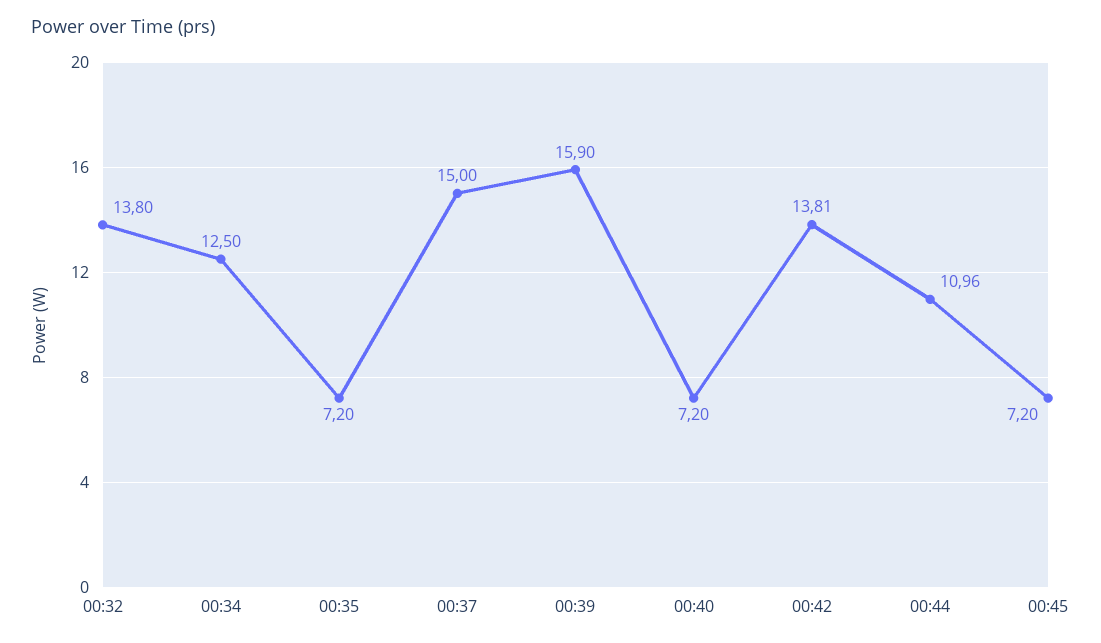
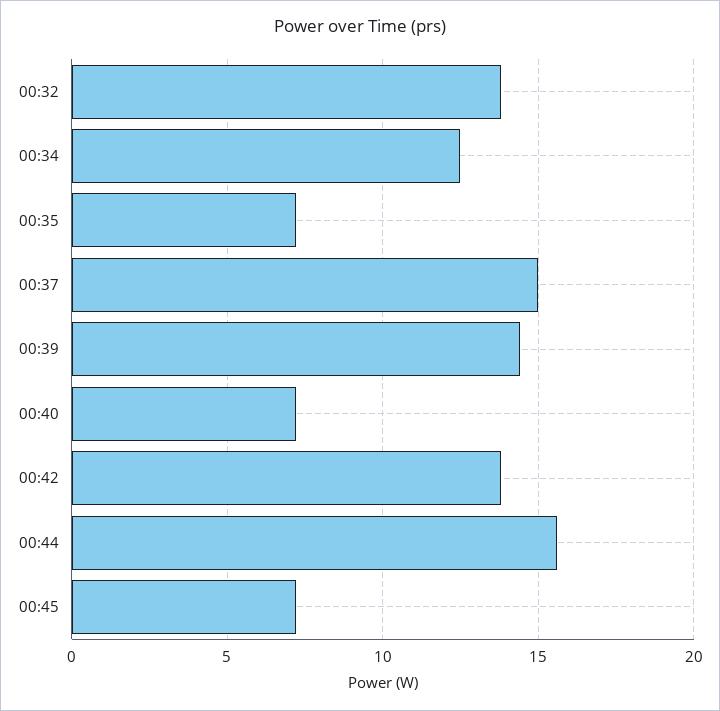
00:39: 15.9 -> 14.5
00:44: 10.96 -> 15.5

